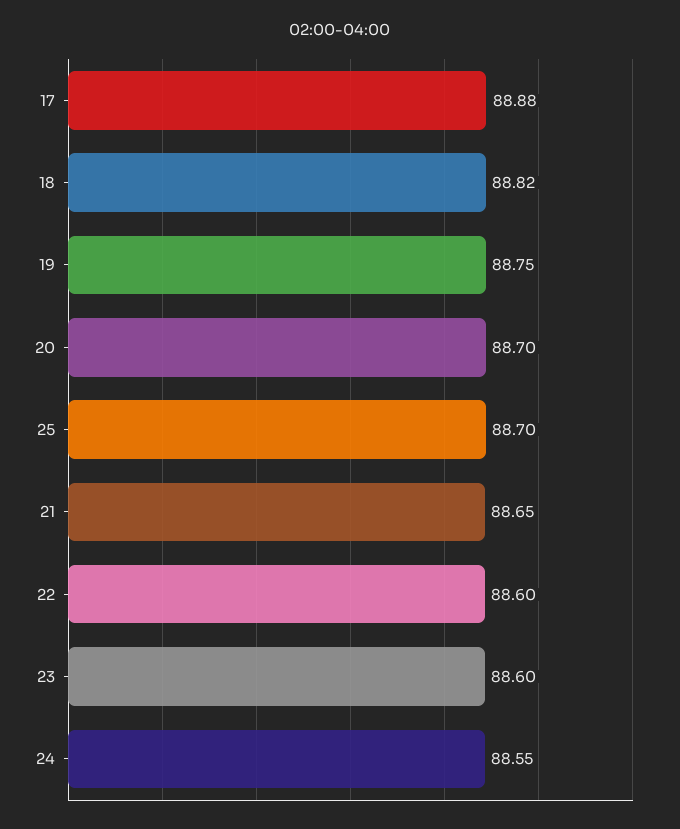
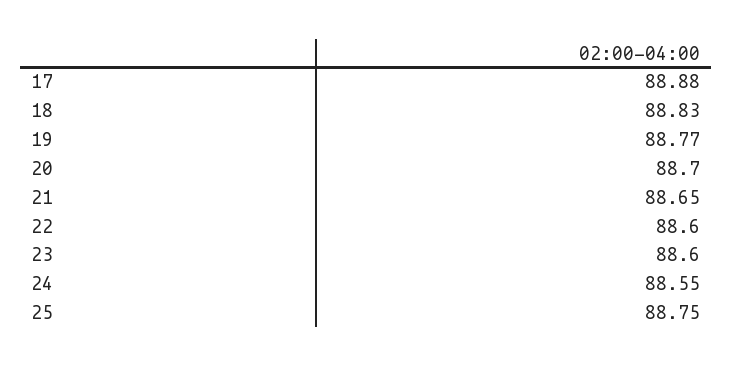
18: 88.82 -> 88.83
19: 88.75 -> 88.77
25: 88.7 -> 88.75

